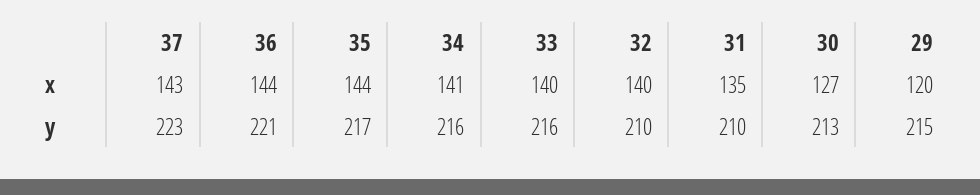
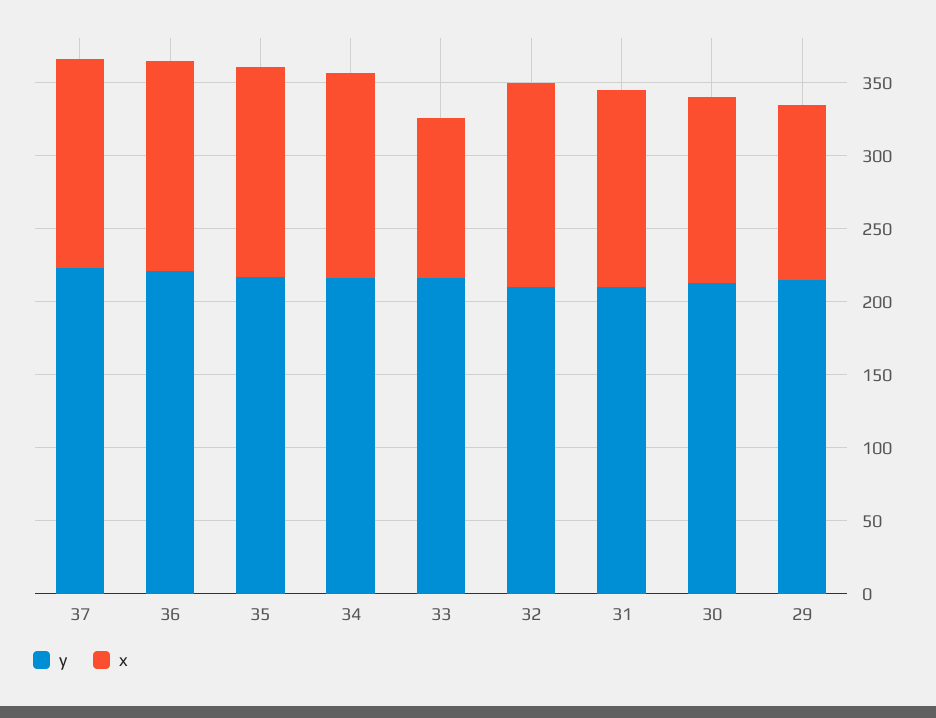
x, 33: 140 -> 110

